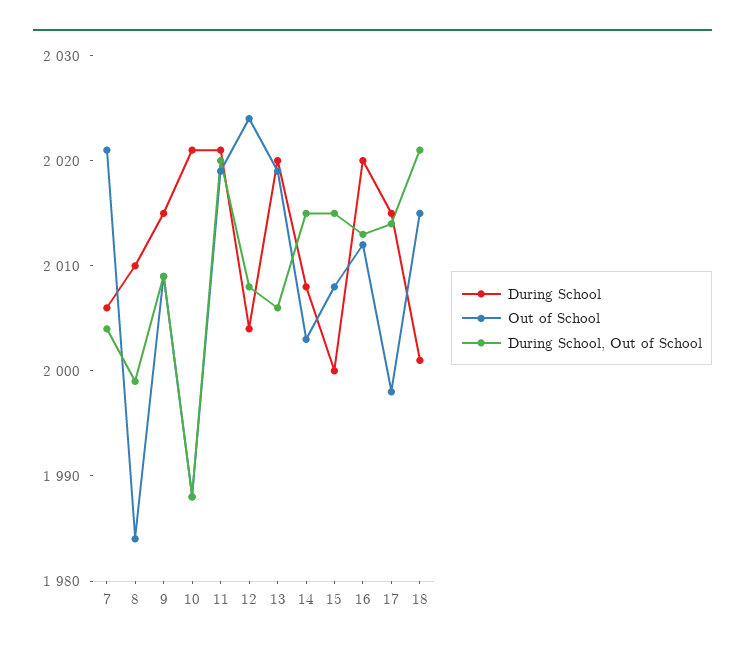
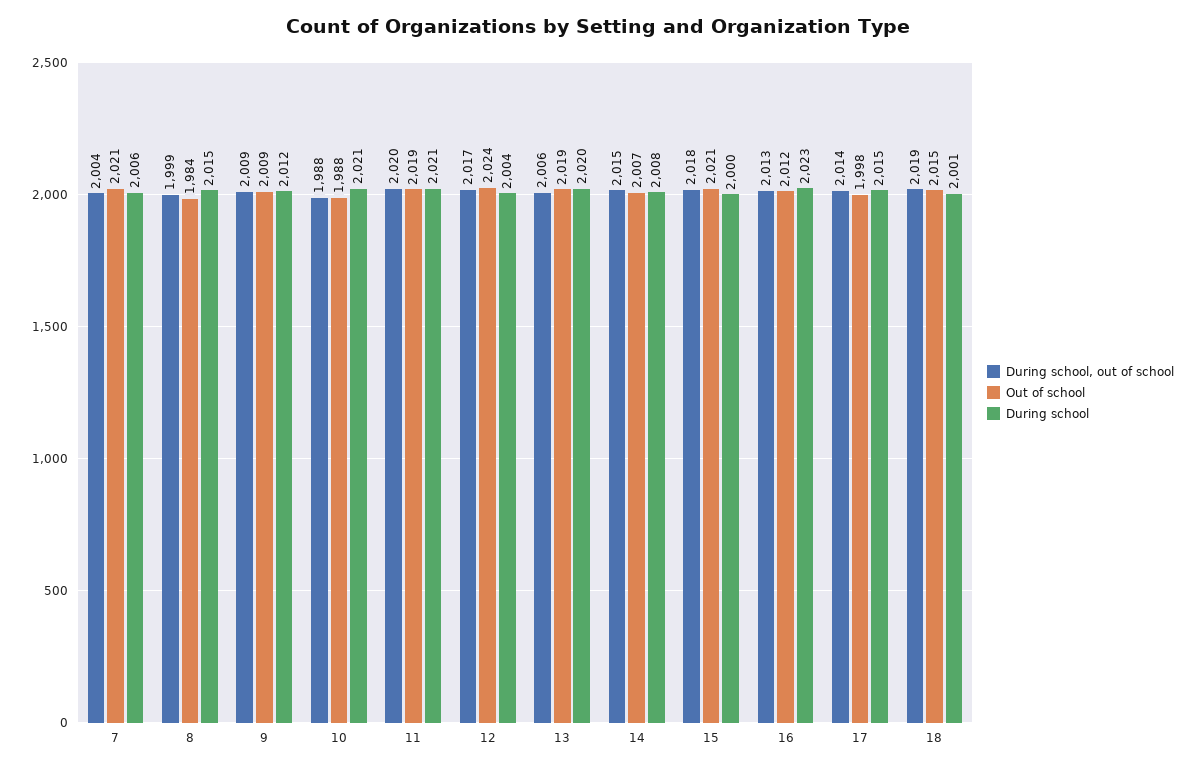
During School, 8: 2010 -> 2015
During School, 9: 2015 -> 2012
During School, Out of School, 12: 2008 -> 2017
Out of School, 14: 2003 -> 2007
Out of School, 15: 2008 -> 2021
During School, Out of School, 15: 2015 -> 2018
During School, 16: 2020 -> 2023
During School, Out of School, 18: 2021 -> 2019

